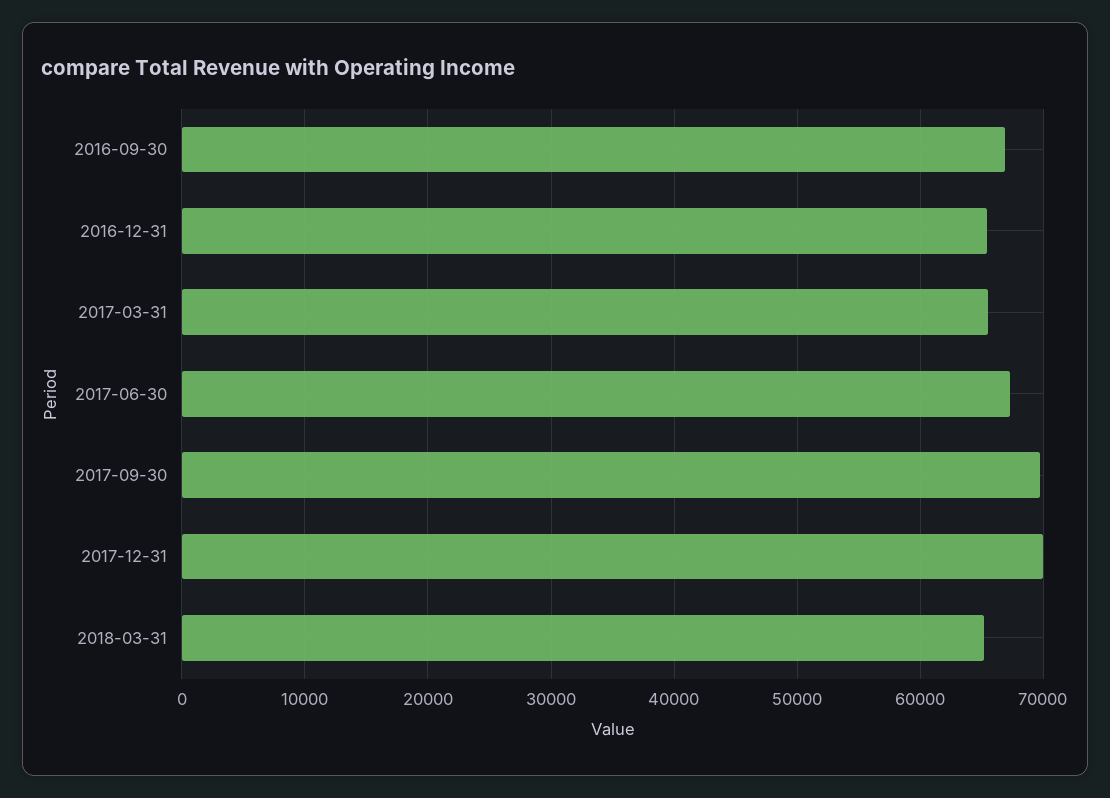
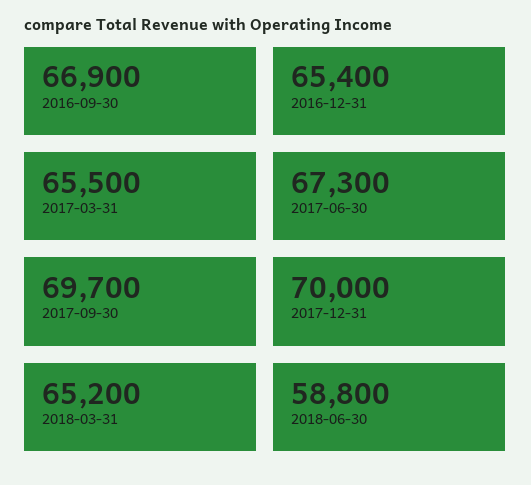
2018-06-30: none -> 58800

